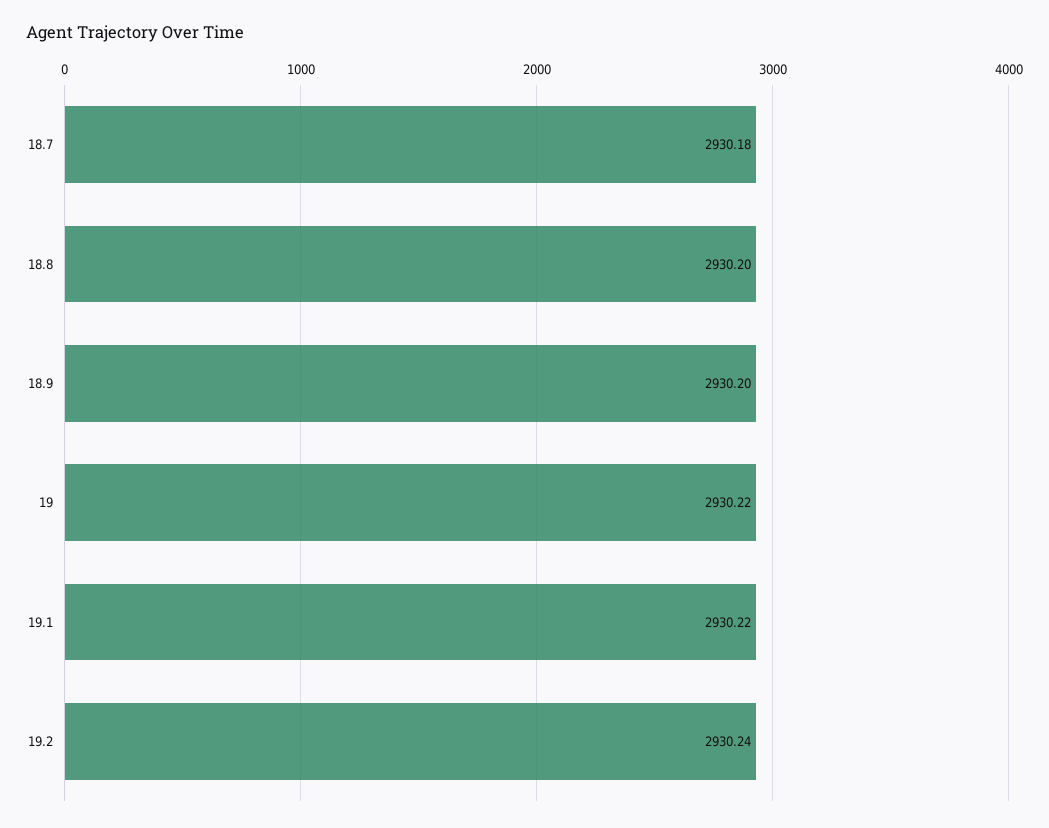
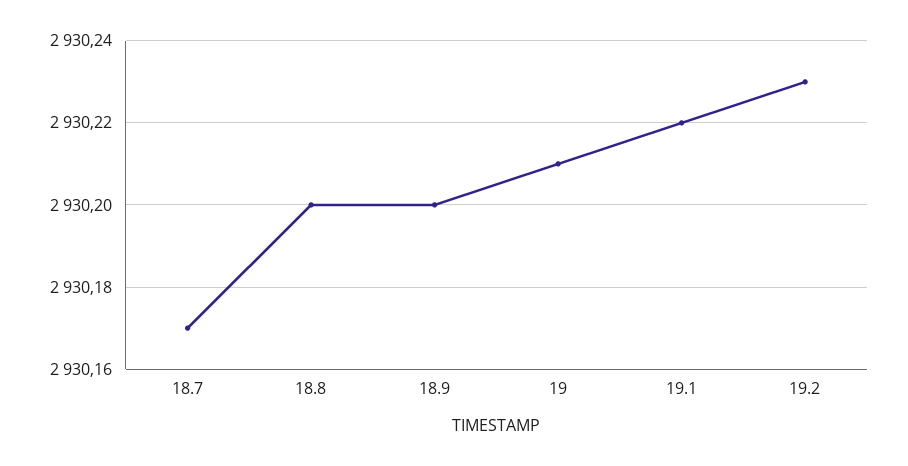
18.7: 2930.18 -> 2930.17
19: 2930.22 -> 2930.21
19.2: 2930.24 -> 2930.23

